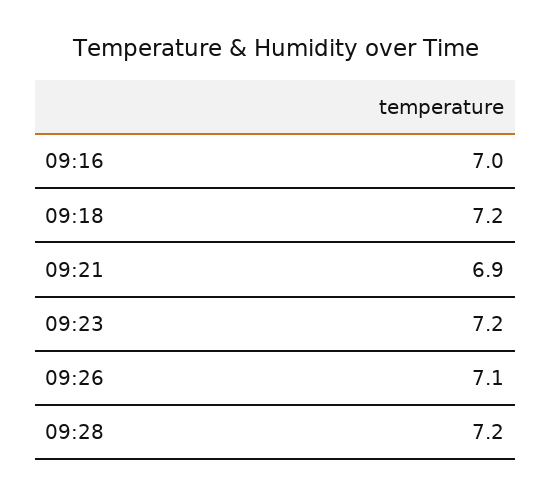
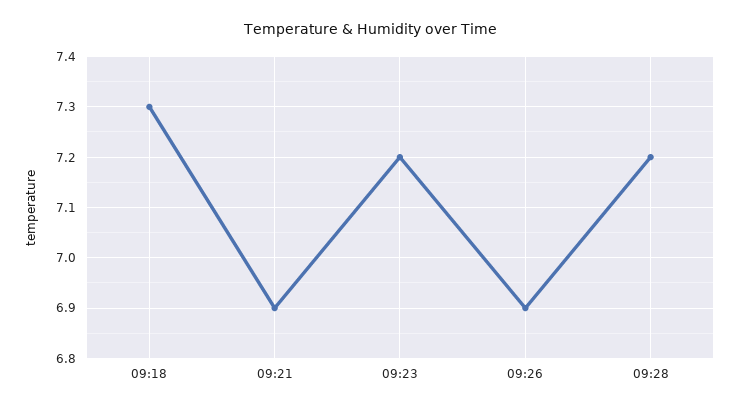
09:16: 7 -> none
09:18: 7.2 -> 7.3
09:26: 7.1 -> 6.9

